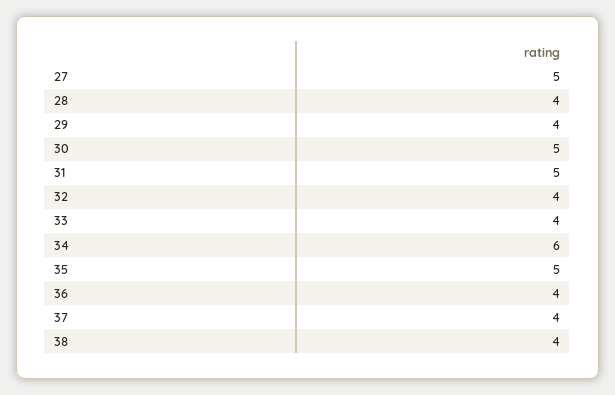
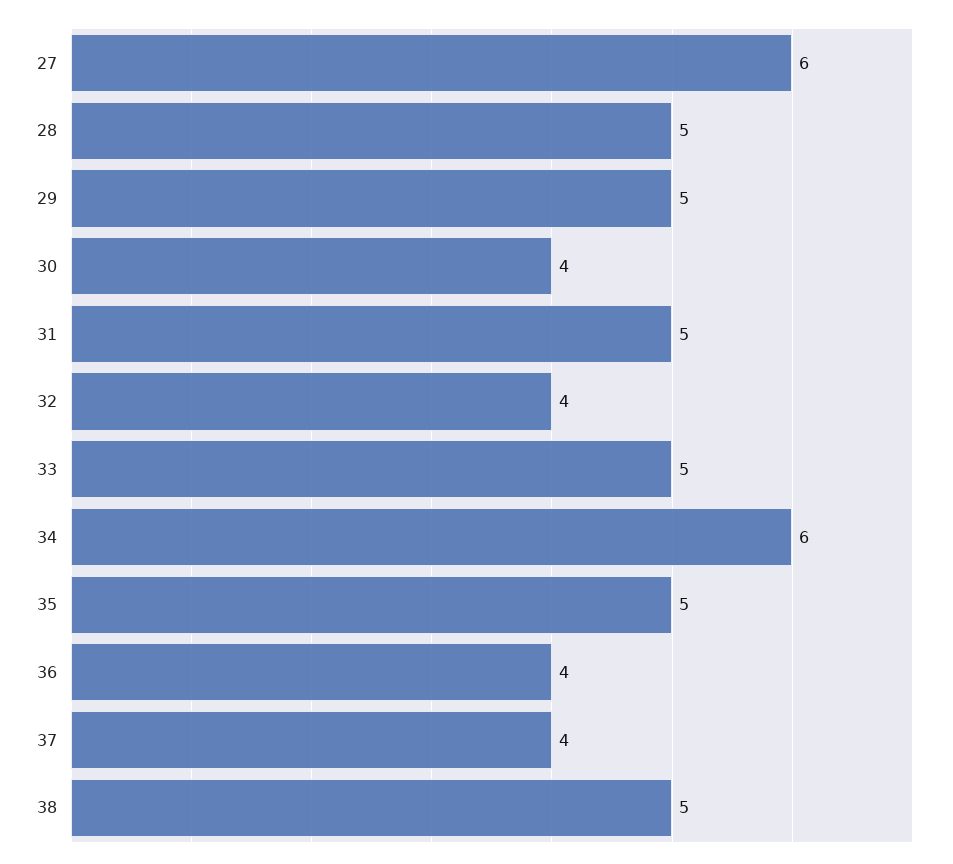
27: 5 -> 6
28: 4 -> 5
29: 4 -> 5
30: 5 -> 4
33: 4 -> 5
38: 4 -> 5

